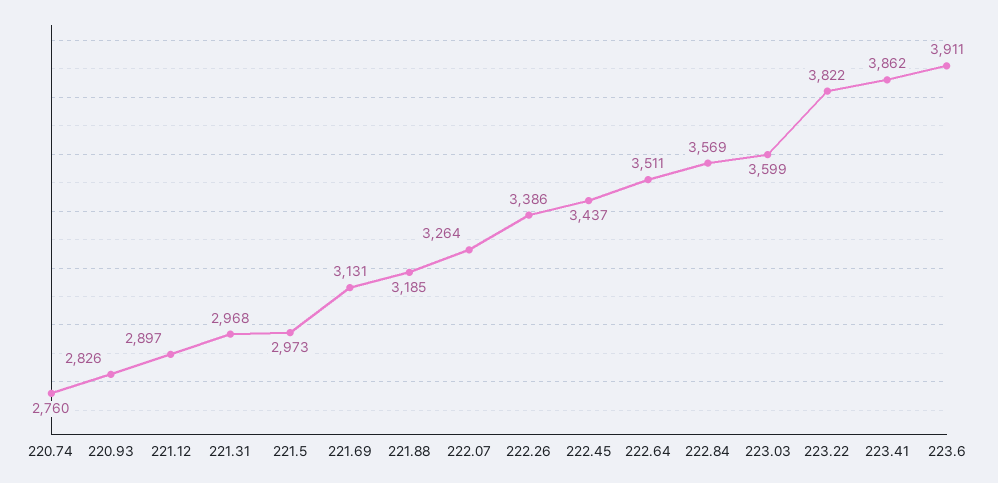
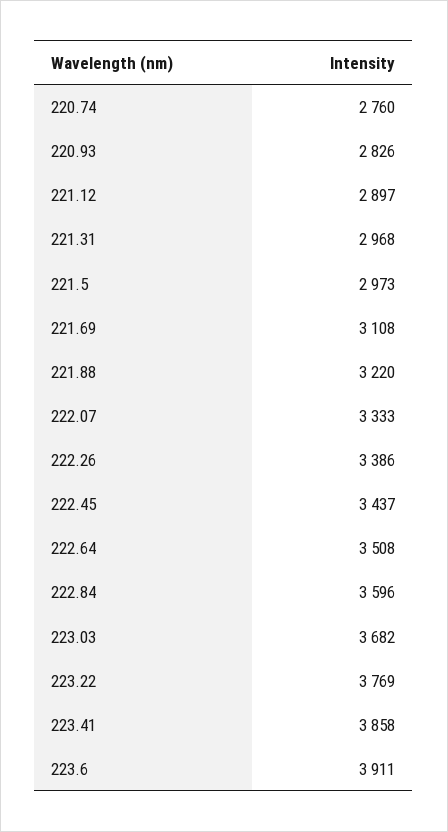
221.69: 3131 -> 3108
221.88: 3185 -> 3220
222.07: 3264 -> 3333
222.64: 3511 -> 3508
222.84: 3569 -> 3596
223.03: 3599 -> 3682
223.22: 3822 -> 3769
223.41: 3862 -> 3858

